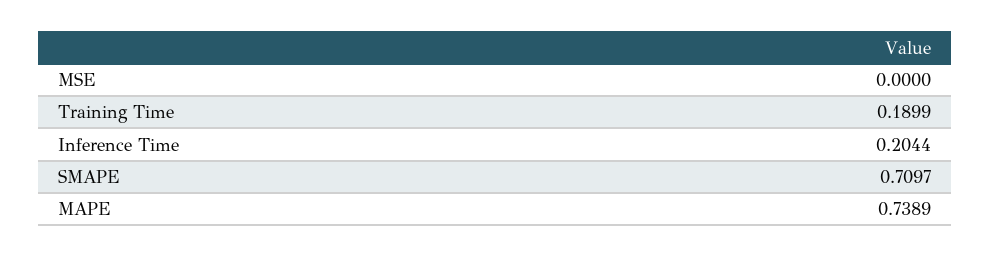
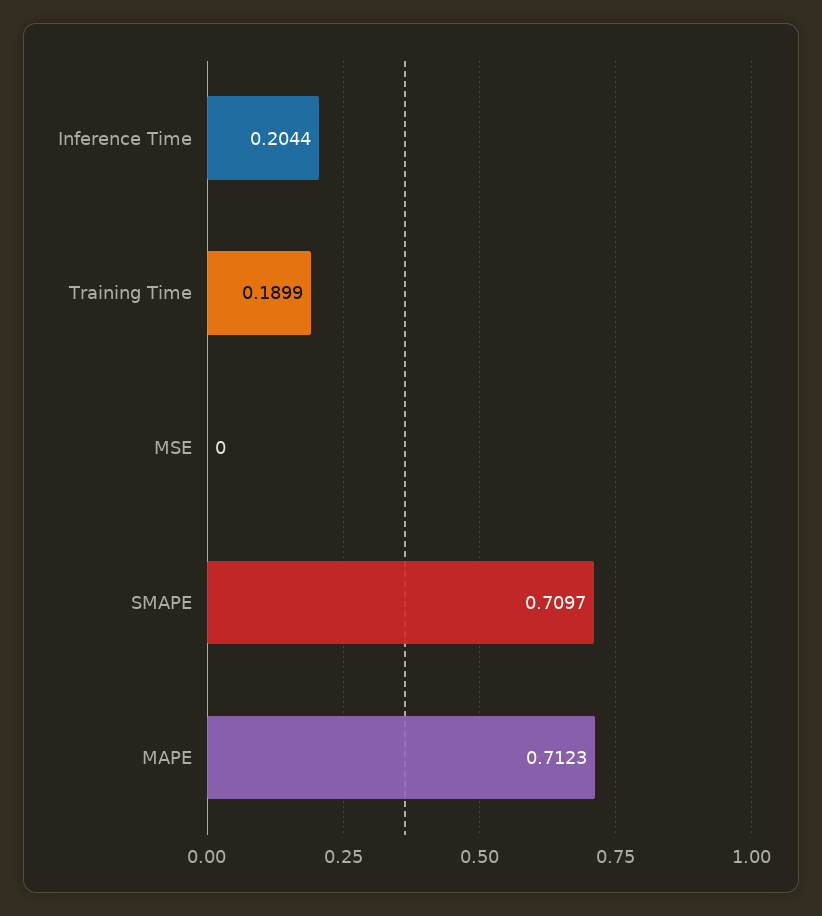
MAPE: 0.7389 -> 0.7123

